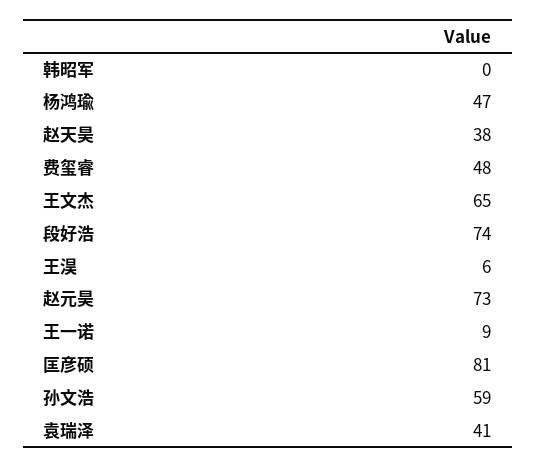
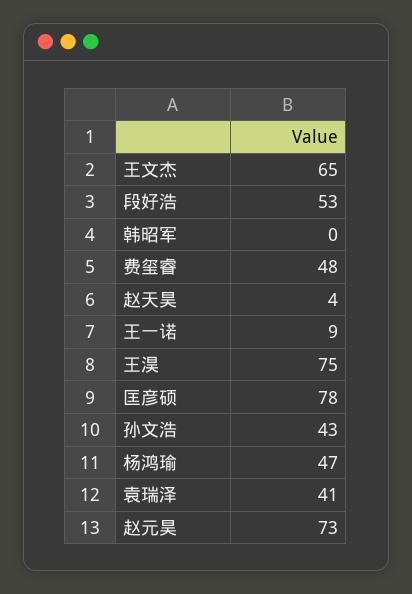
赵天昊: 38 -> 4
段好浩: 74 -> 53
王淏: 6 -> 75
匡彦硕: 81 -> 78
孙文浩: 59 -> 43

